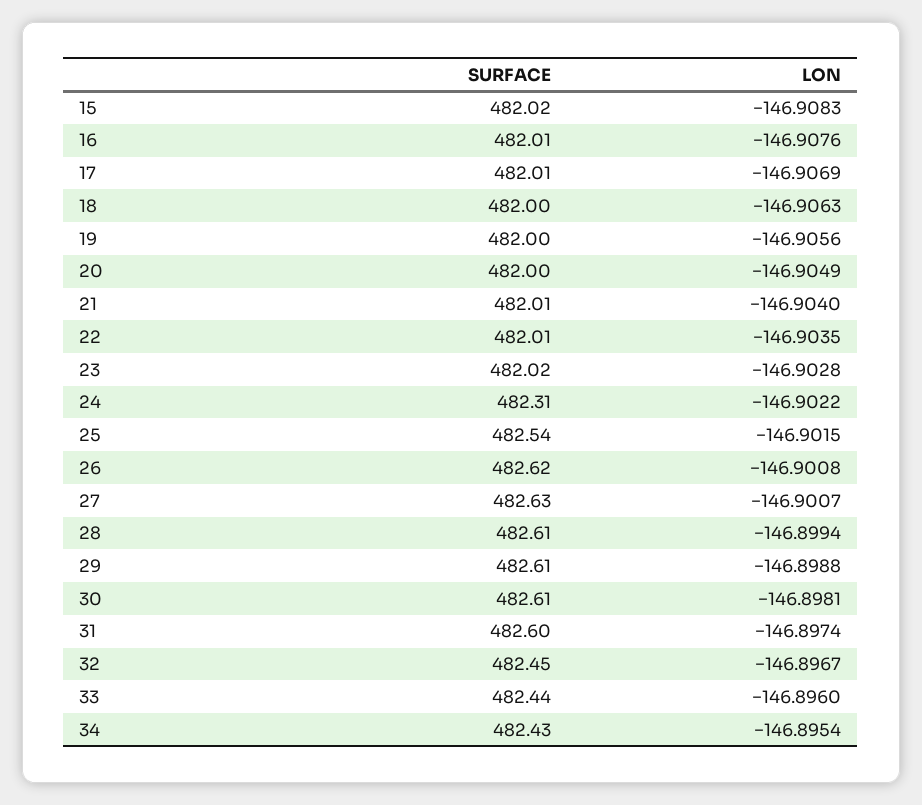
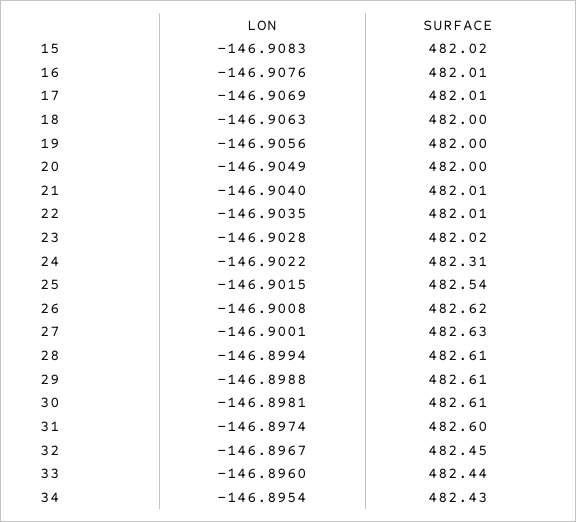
LON, 27: -146.9007 -> -146.9001

